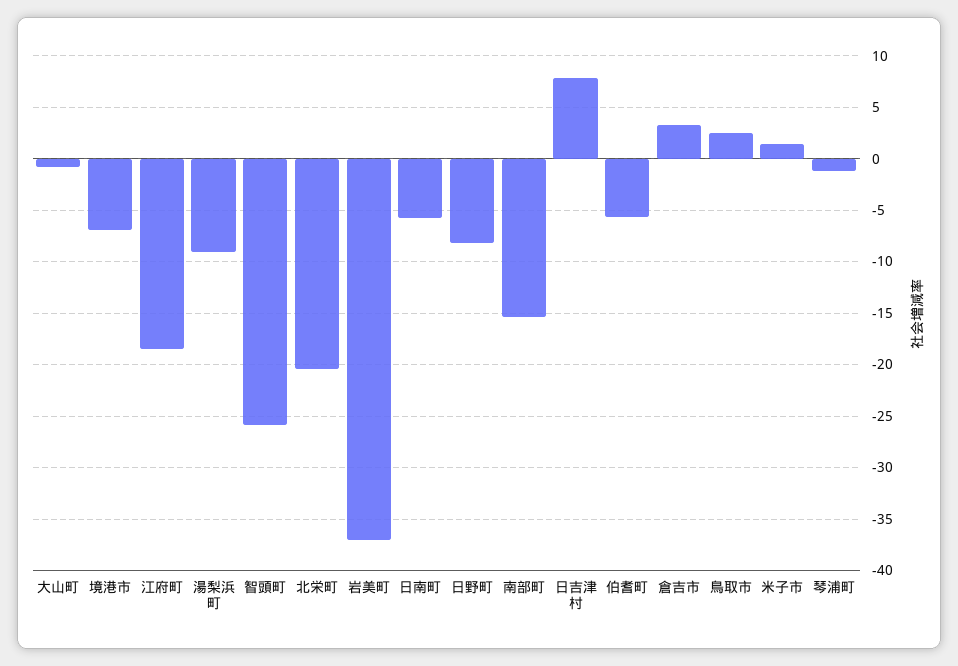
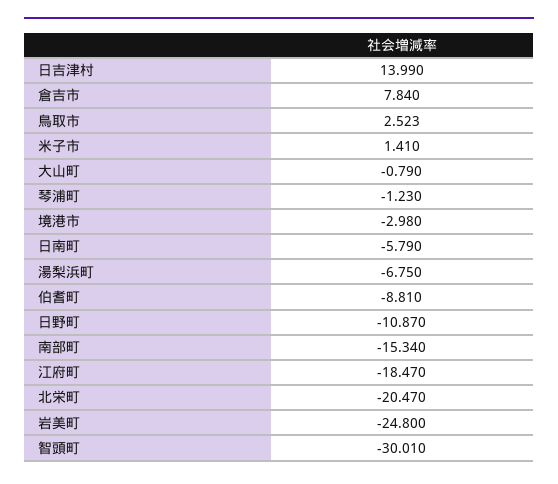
境港市: -7 -> -2.98
湯梨浜町: -9 -> -6.75
智頭町: -26 -> -30.01
岩美町: -37 -> -24.8
日野町: -8 -> -10.87
日吉津村: 8 -> 13.99
伯耆町: -6 -> -8.81
倉吉市: 3 -> 7.84

